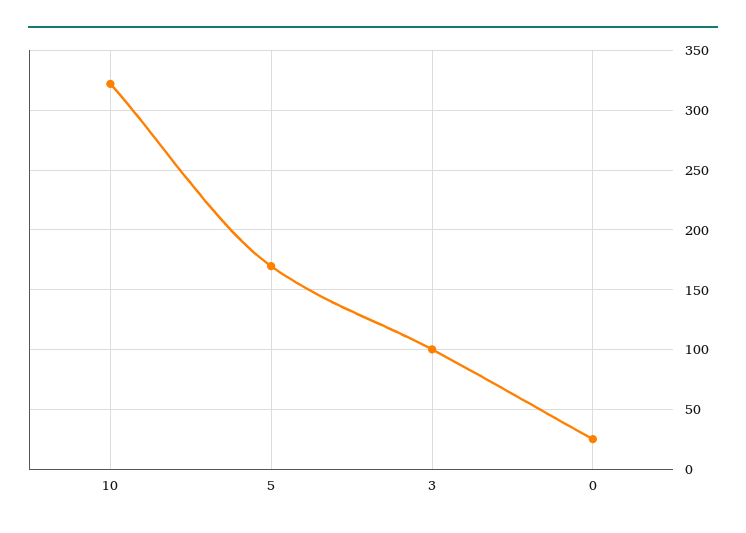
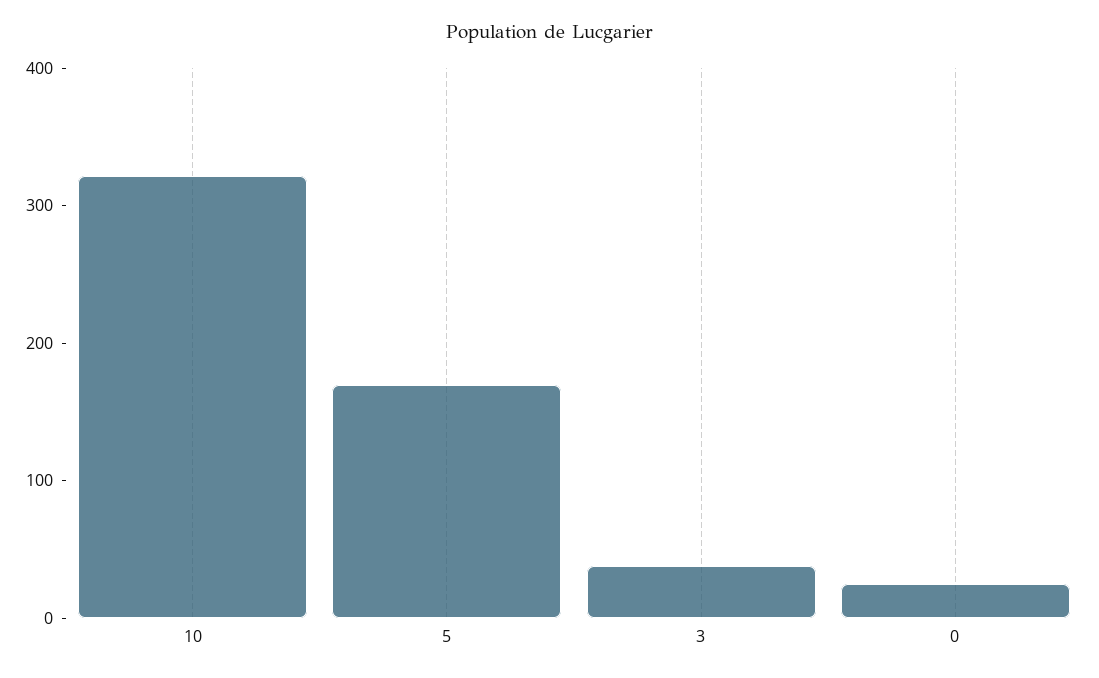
3: 100 -> 40

